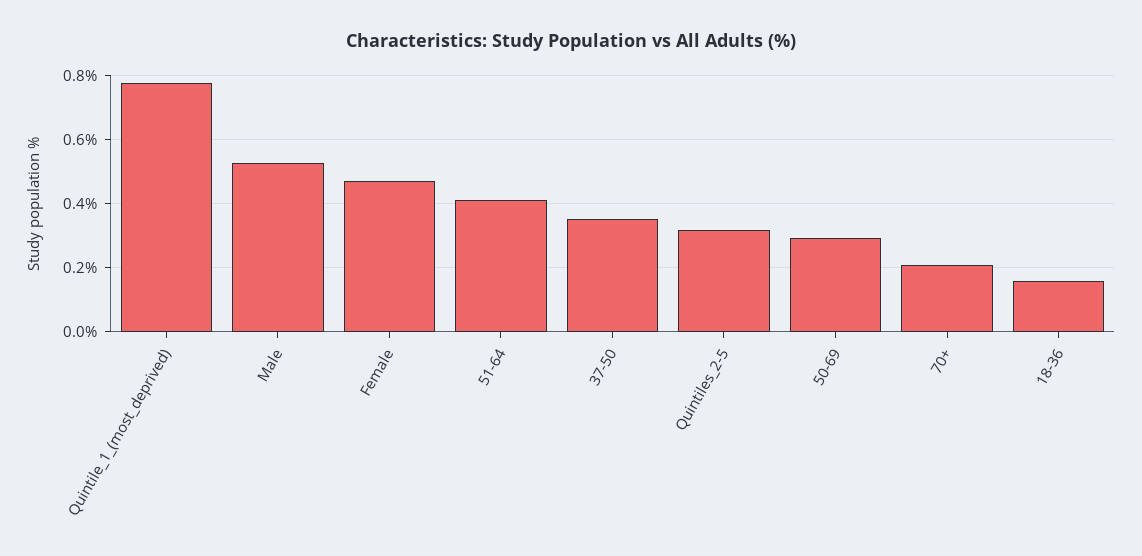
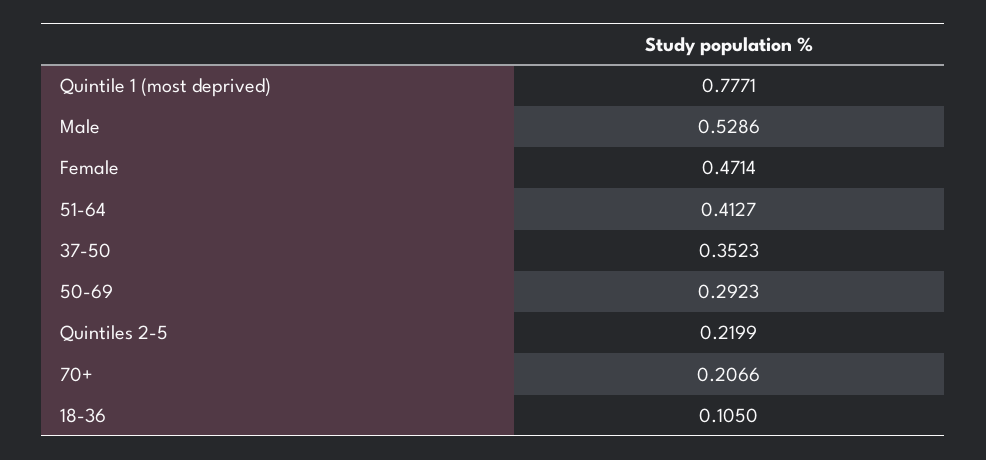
Quintiles_2-5: 0.32 -> 0.2199
18-36: 0.16 -> 0.105

